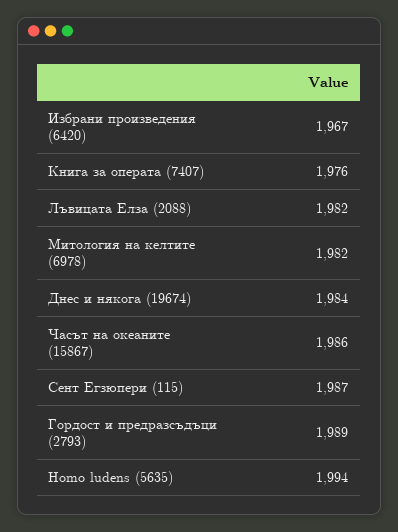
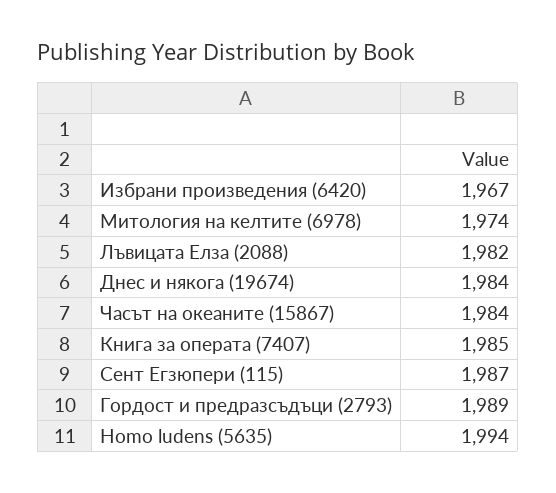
Книга за операта (7407): 1976 -> 1985
Митология на келтите (6978): 1982 -> 1974
Часът на океаните (15867): 1986 -> 1984

